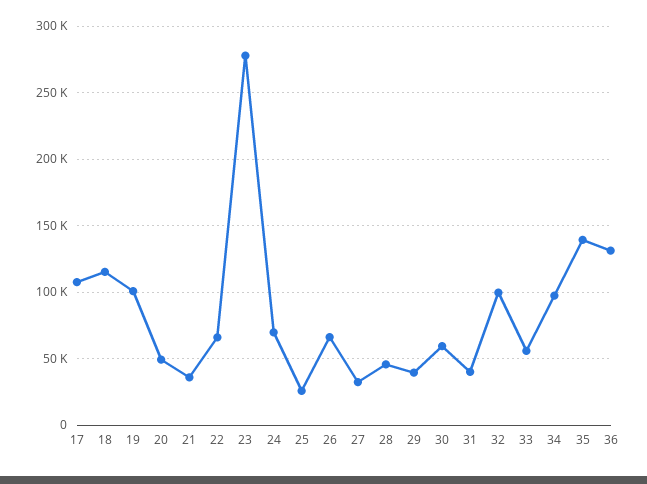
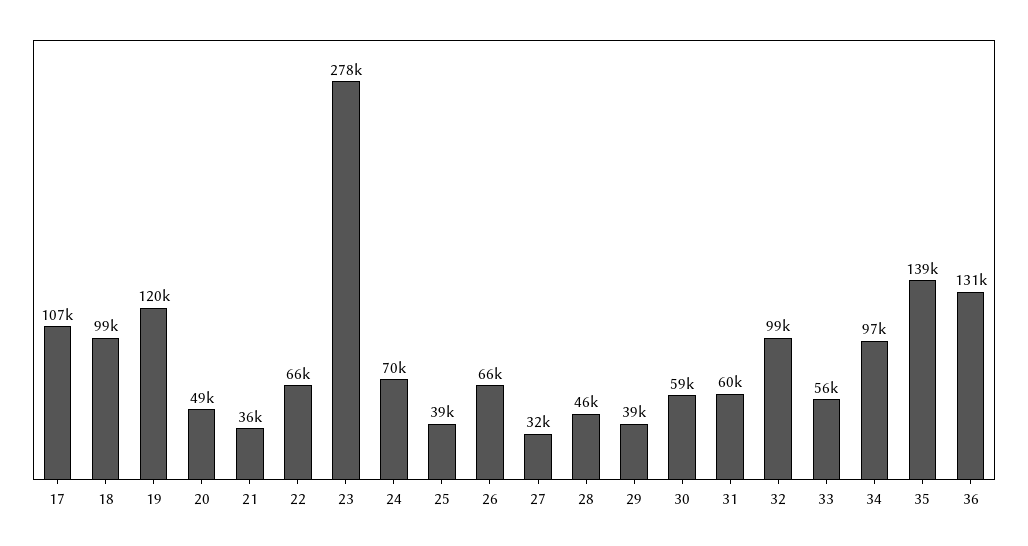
18: 115000 -> 99000
19: 100000 -> 120000
25: 25000 -> 39000
31: 40000 -> 60000

